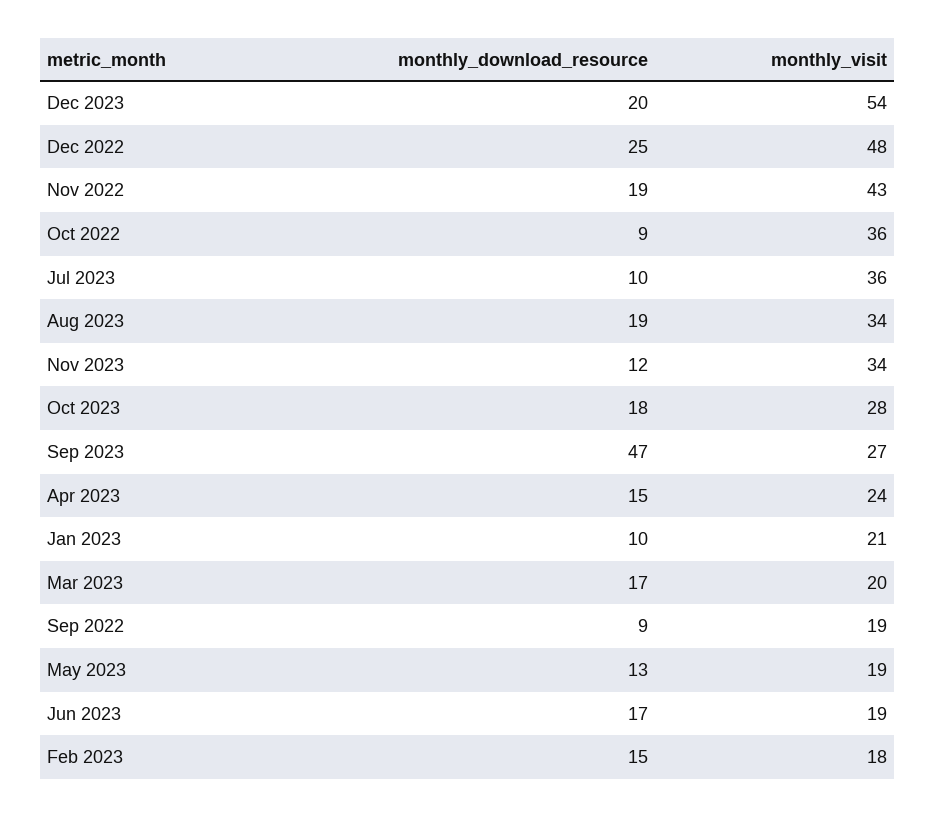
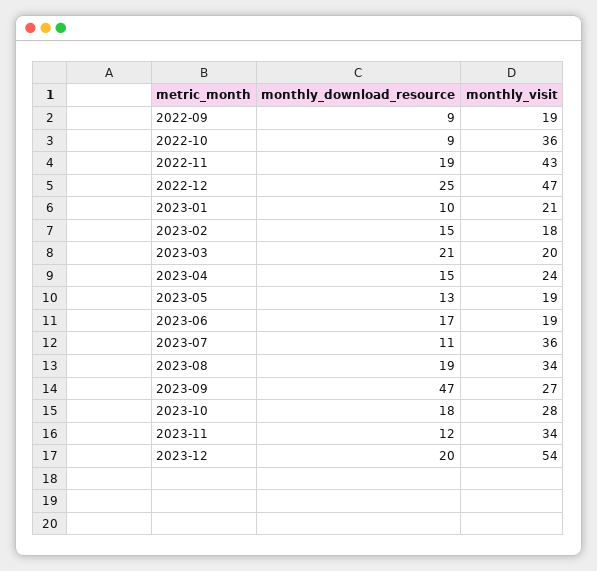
monthly_visit, Dec 2022: 48 -> 47
monthly_download_resource, Jul 2023: 10 -> 11
monthly_download_resource, Mar 2023: 17 -> 21

